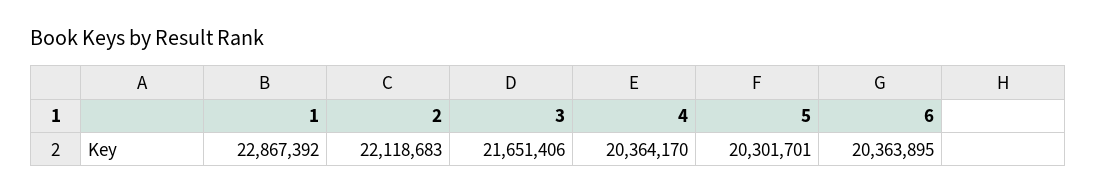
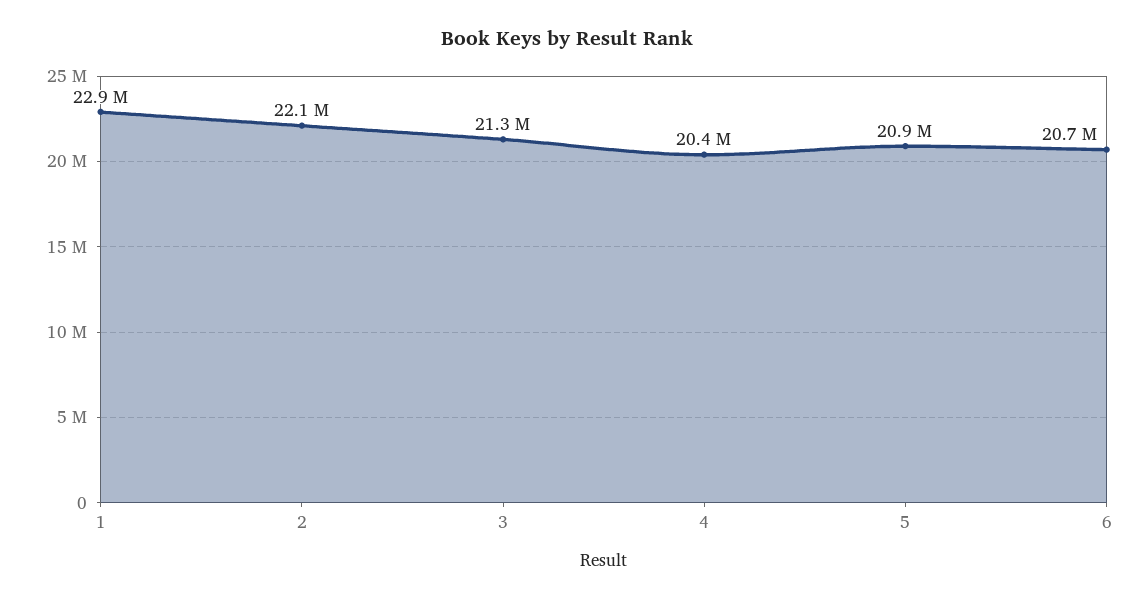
3: 21651406 -> 21300000
5: 20301701 -> 20900000
6: 20363895 -> 20700000

